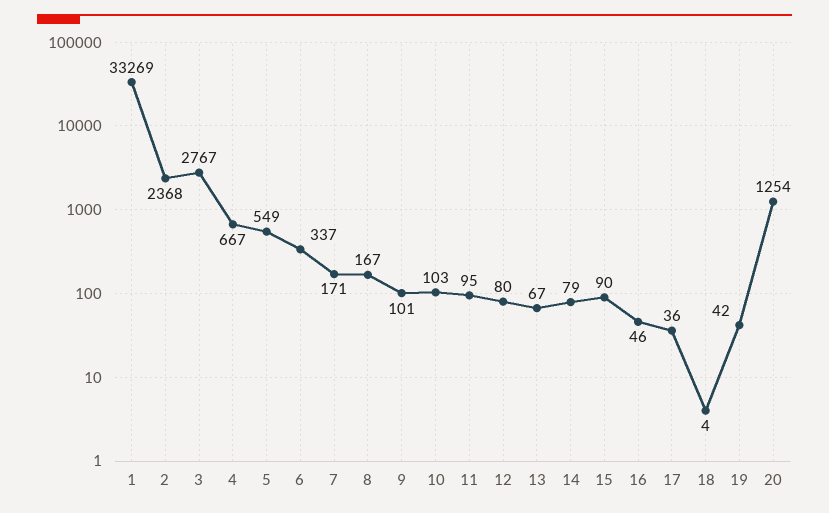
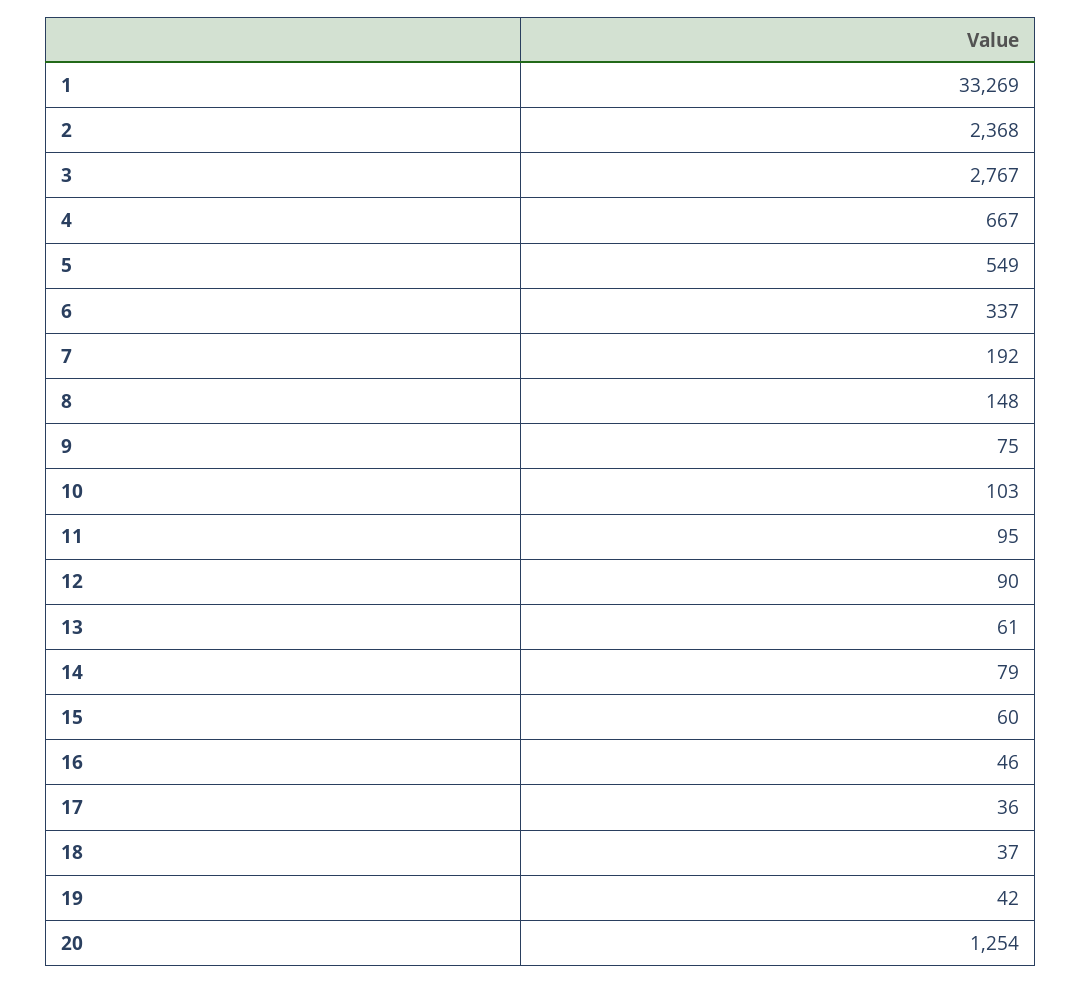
7: 171 -> 192
8: 167 -> 148
9: 101 -> 75
12: 80 -> 90
13: 67 -> 61
15: 90 -> 60
18: 4 -> 37

